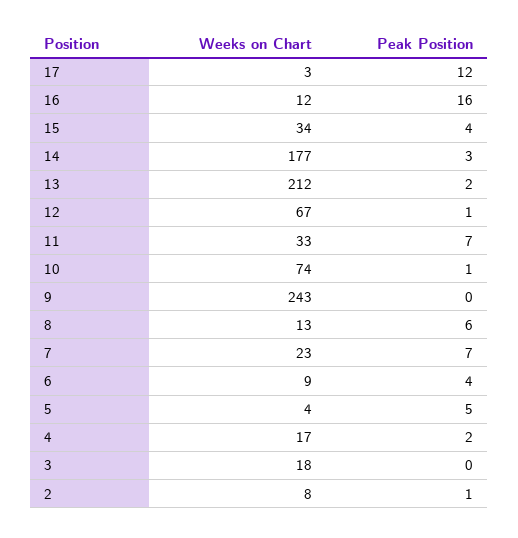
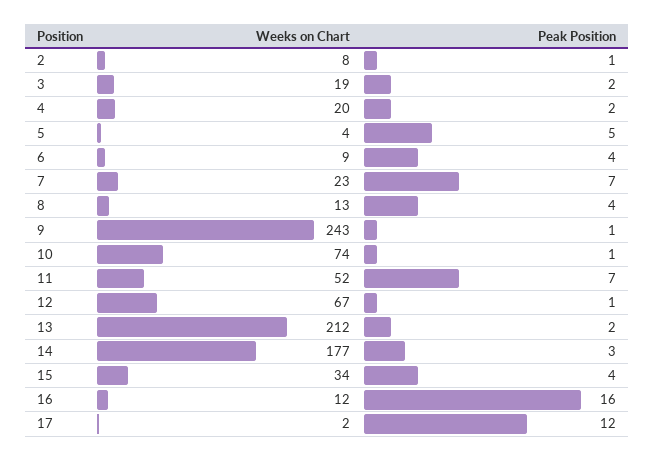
Weeks on Chart, 17: 3 -> 2
Weeks on Chart, 11: 33 -> 52
Peak Position, 9: 0 -> 1
Peak Position, 8: 6 -> 4
Weeks on Chart, 4: 17 -> 20
Weeks on Chart, 3: 18 -> 19
Peak Position, 3: 0 -> 2

